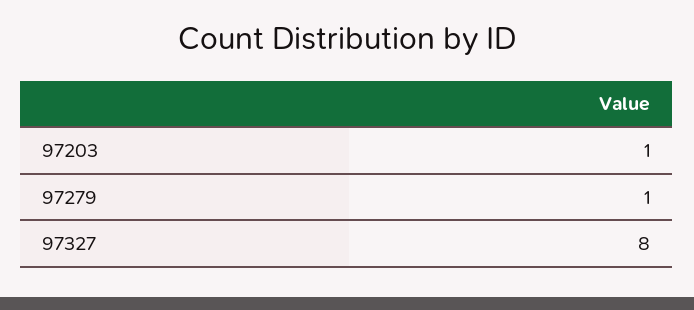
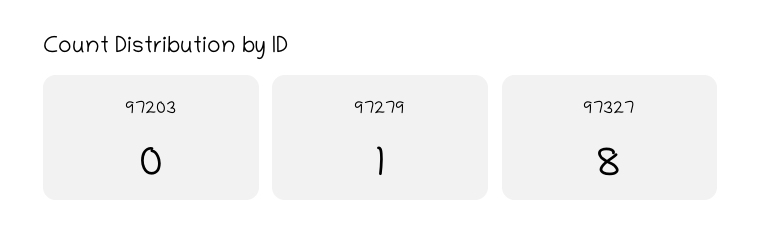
97203: 1 -> 0

